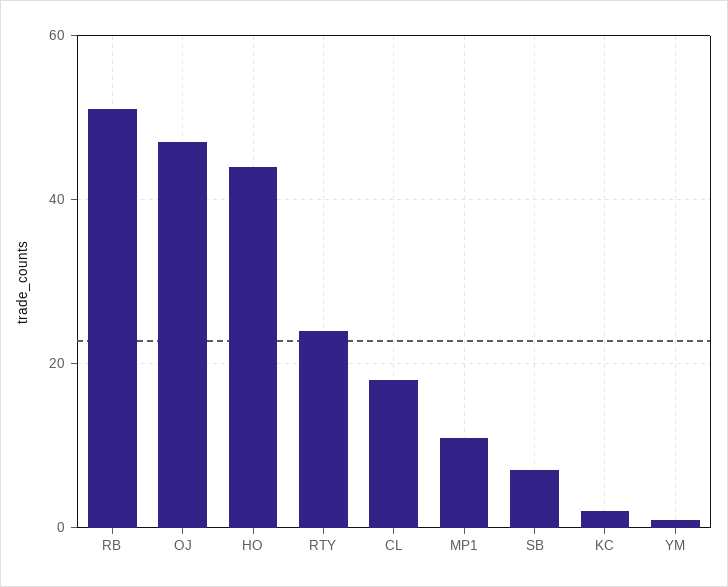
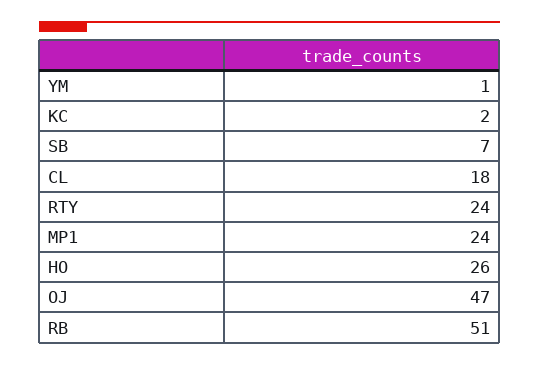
HO: 45 -> 26
MP1: 10 -> 24

